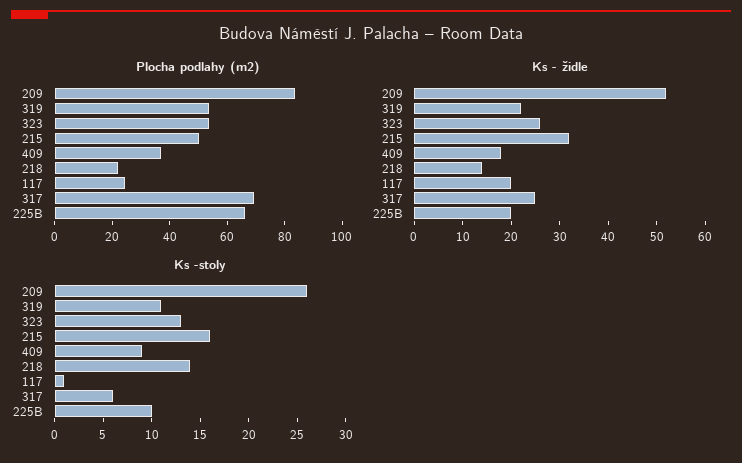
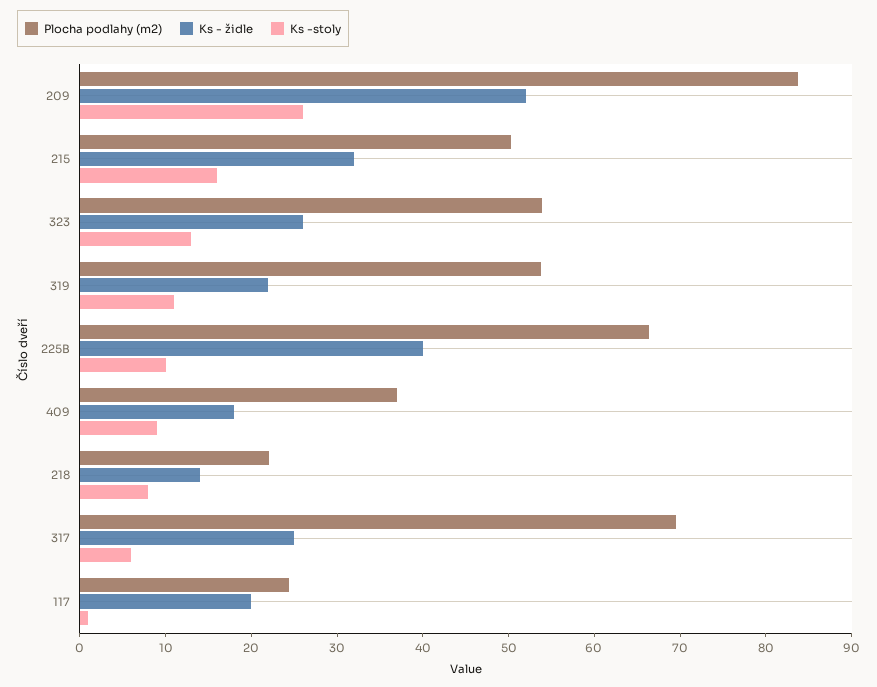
Ks - židle, 225B: 20 -> 40
Ks -stoly, 218: 14 -> 8

